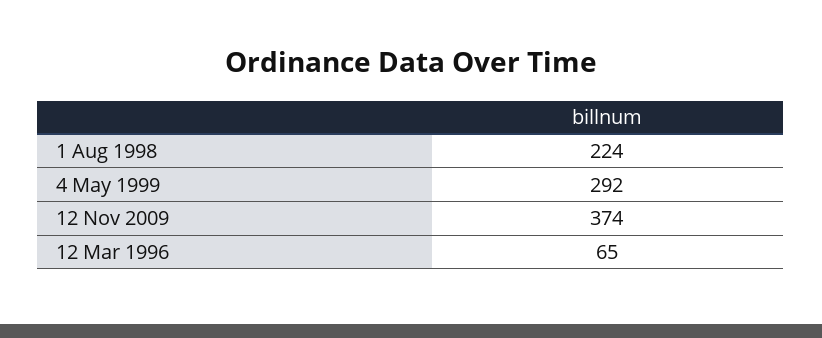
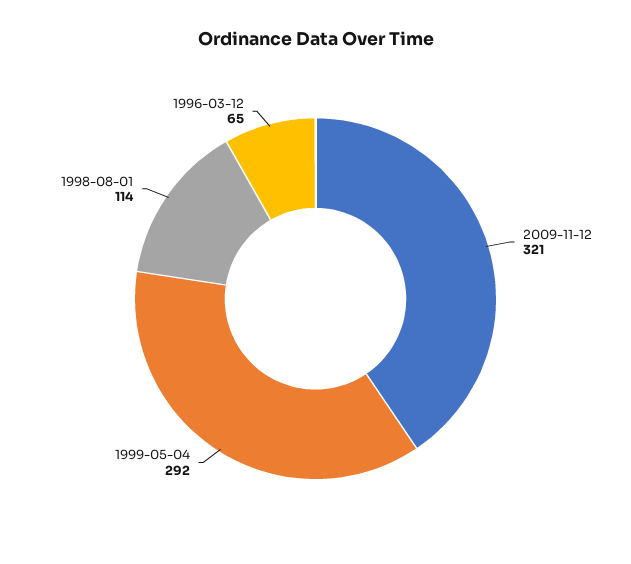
1 Aug 1998: 224 -> 114
12 Nov 2009: 374 -> 321

